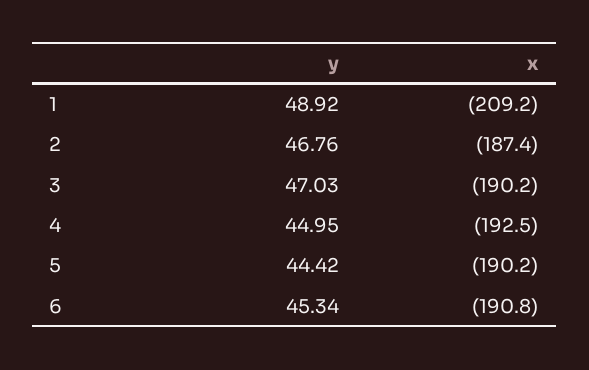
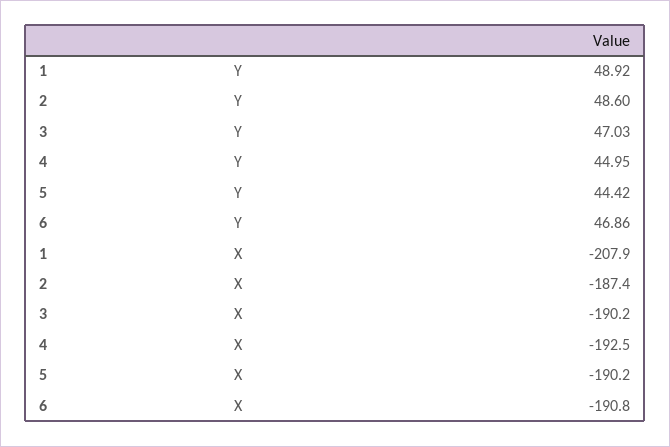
x, 1: -209.2 -> -207.9
y, 2: 46.76 -> 48.6
y, 6: 45.34 -> 46.86

